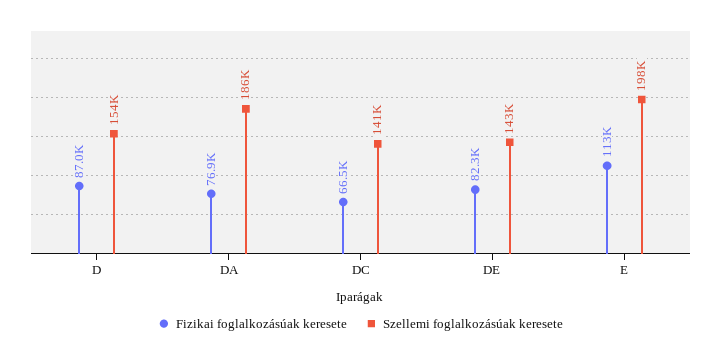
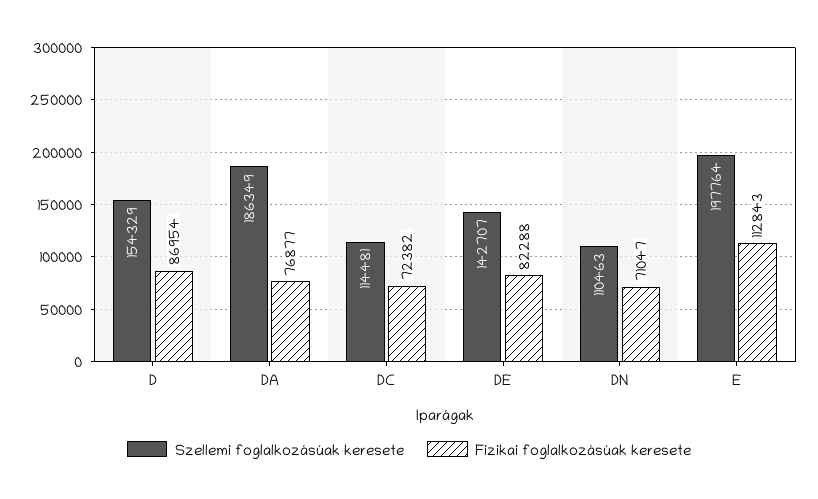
Fizikai foglalkozásúak keresete, DC: 66500 -> 72382
Szellemi foglalkozásúak keresete, DC: 141000 -> 114481
Szellemi foglalkozásúak keresete, DN: none -> 110463
Fizikai foglalkozásúak keresete, DN: none -> 71047

